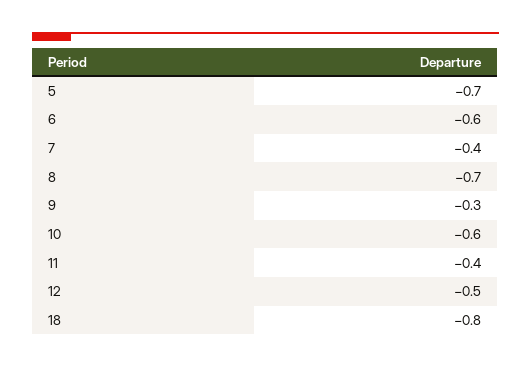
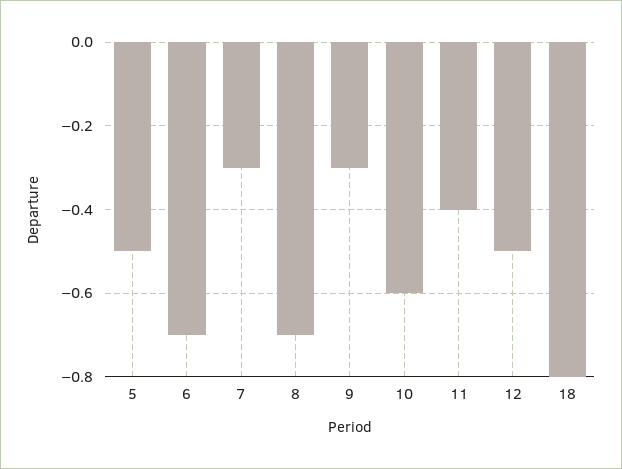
5: -0.7 -> -0.5
6: -0.6 -> -0.7
7: -0.4 -> -0.3

